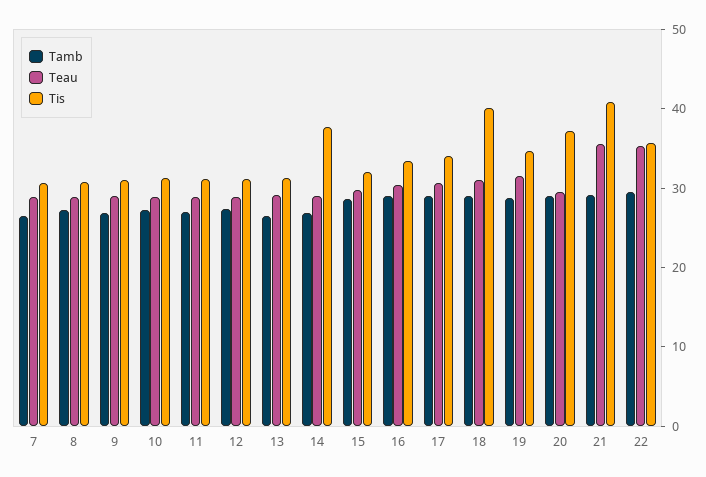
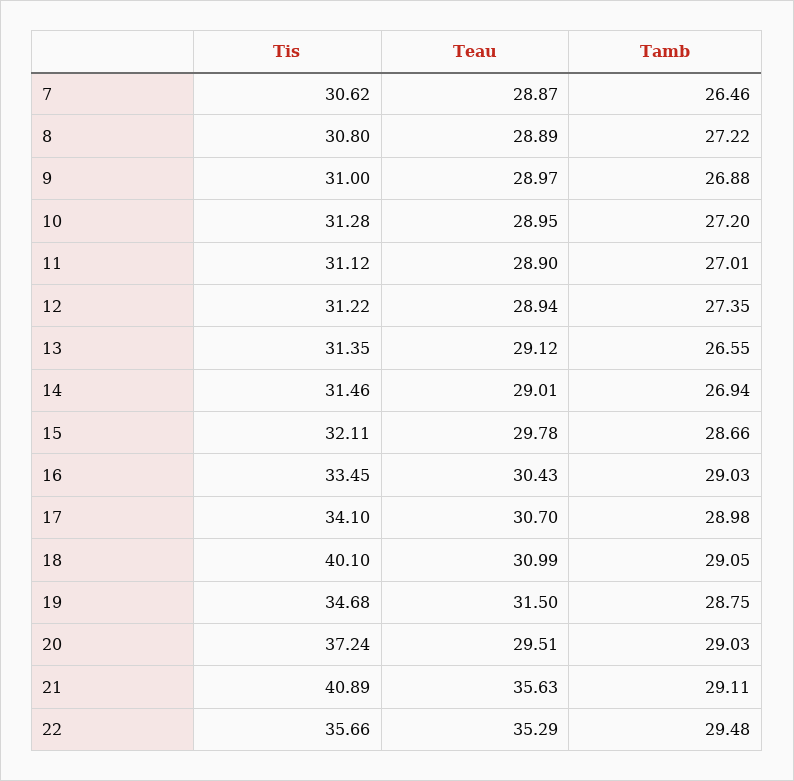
Tis, 14: 38 -> 31.46

